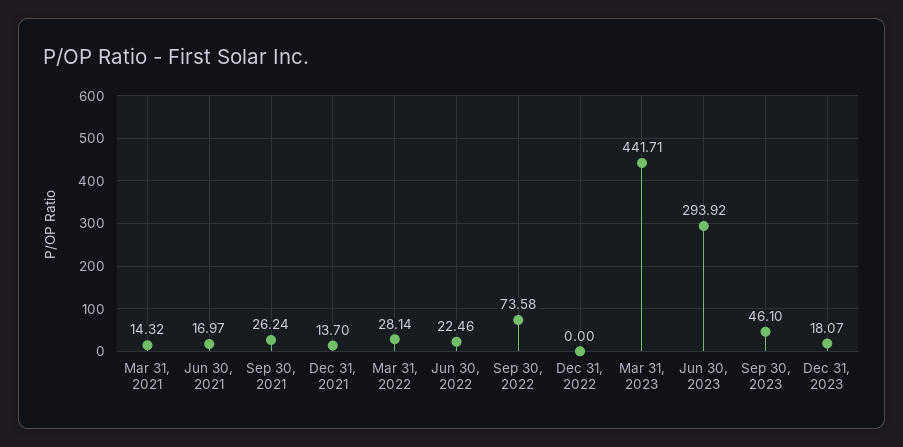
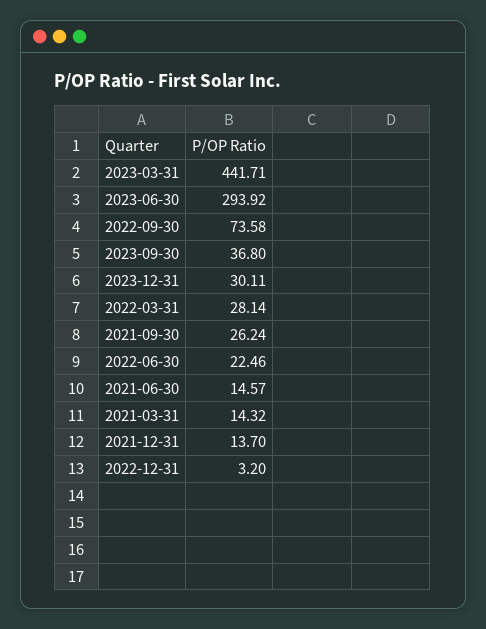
Jun 30, 2021: 16.97 -> 14.57
Dec 31, 2022: 0 -> 3.2
Sep 30, 2023: 46.1 -> 36.8
Dec 31, 2023: 18.07 -> 30.11

